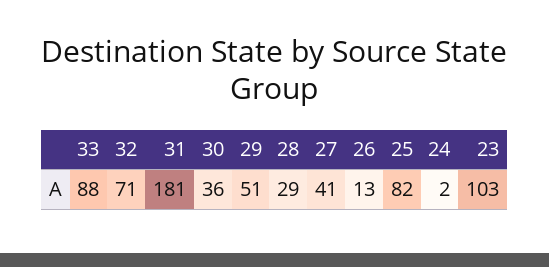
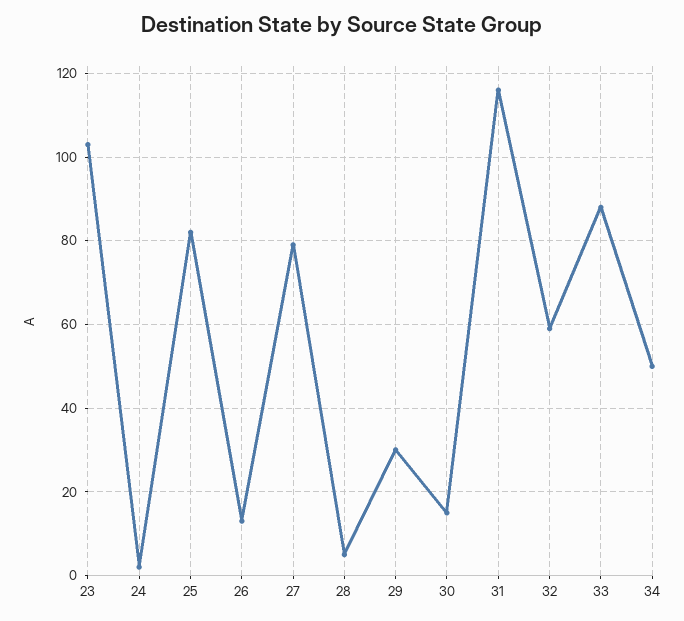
32: 71 -> 60
31: 181 -> 115
30: 36 -> 15
29: 51 -> 30
28: 29 -> 5
27: 41 -> 80
34: none -> 50

